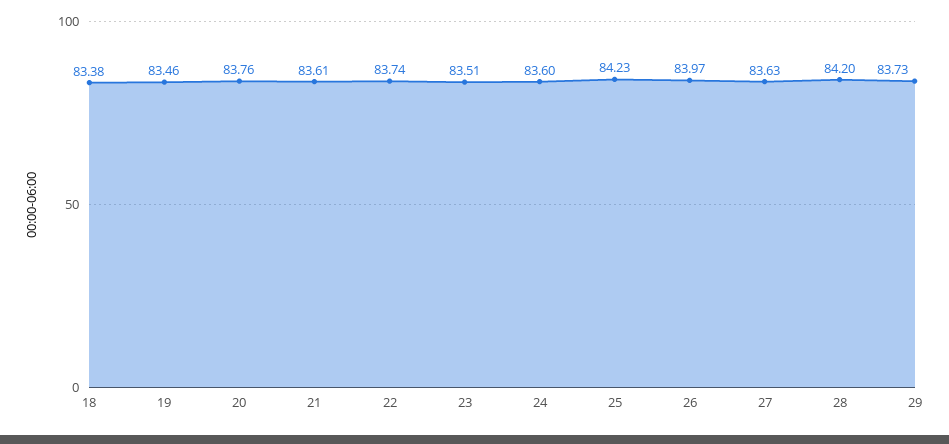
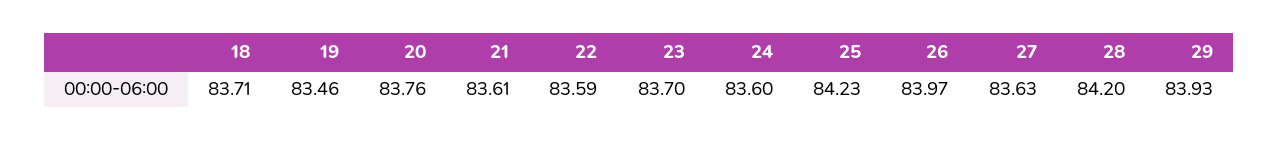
18: 83.38 -> 83.71
22: 83.74 -> 83.59
23: 83.51 -> 83.7
29: 83.73 -> 83.93

